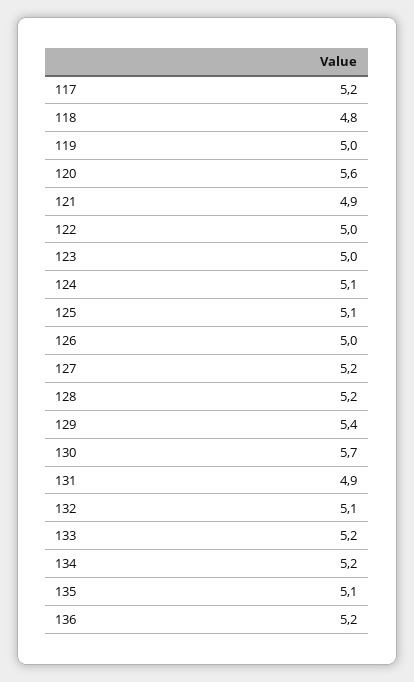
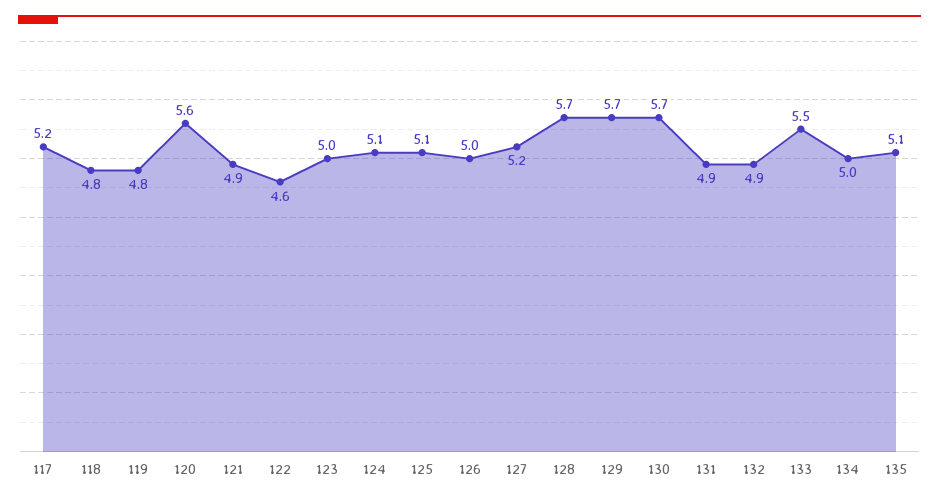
119: 5 -> 4.8
122: 5 -> 4.6
128: 5.2 -> 5.7
129: 5.4 -> 5.7
132: 5.1 -> 4.9
133: 5.2 -> 5.5
134: 5.2 -> 5
136: 5.2 -> none

